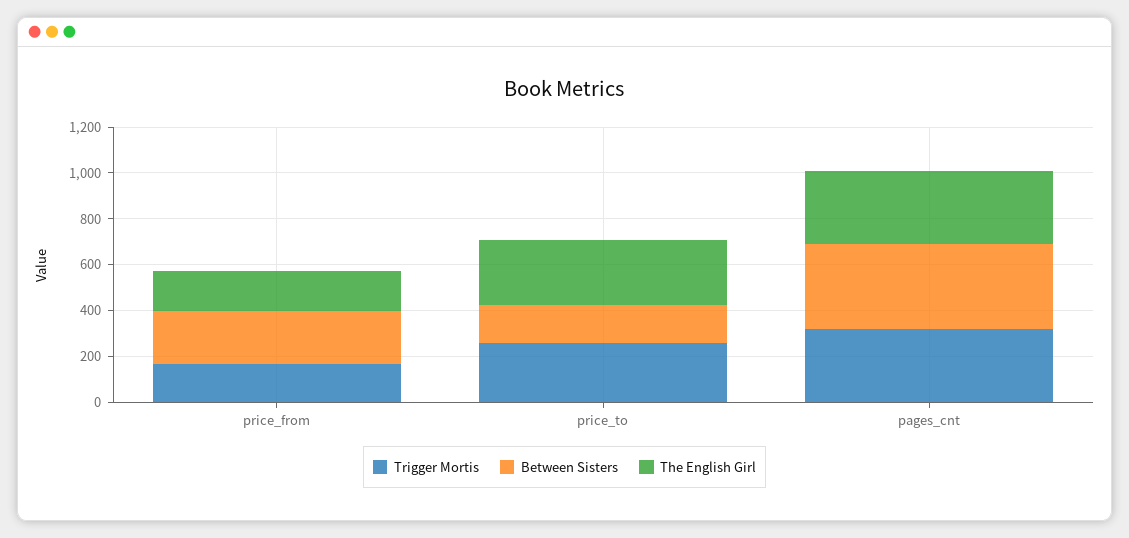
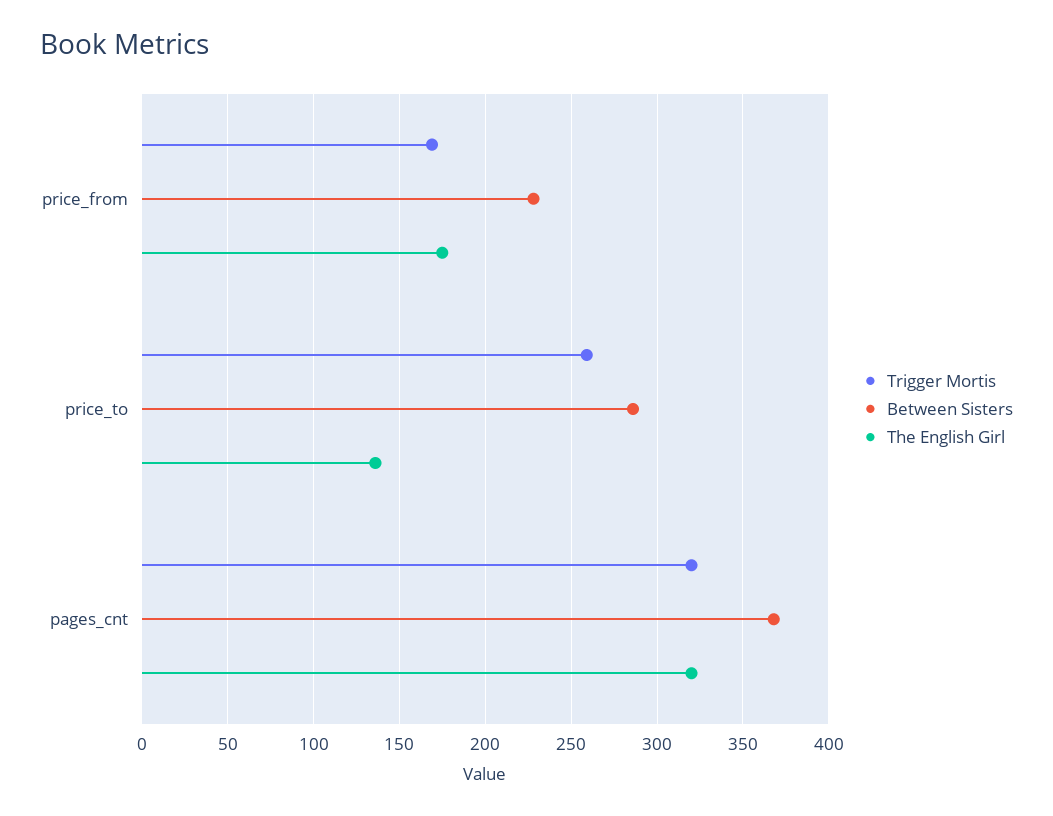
Between Sisters, price_to: 150 -> 285
The English Girl, price_to: 300 -> 135

